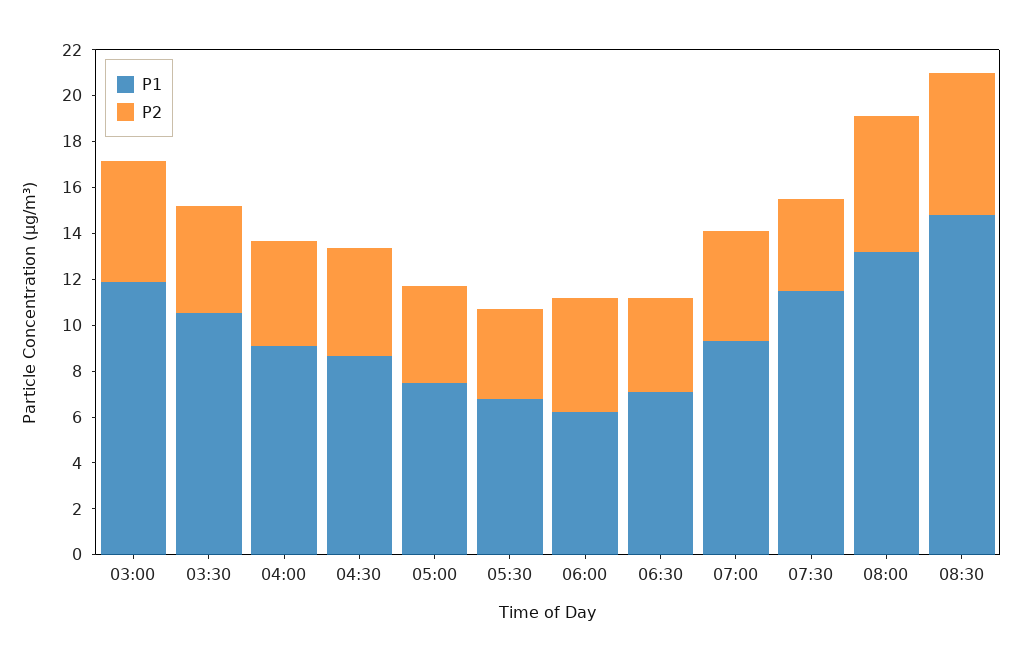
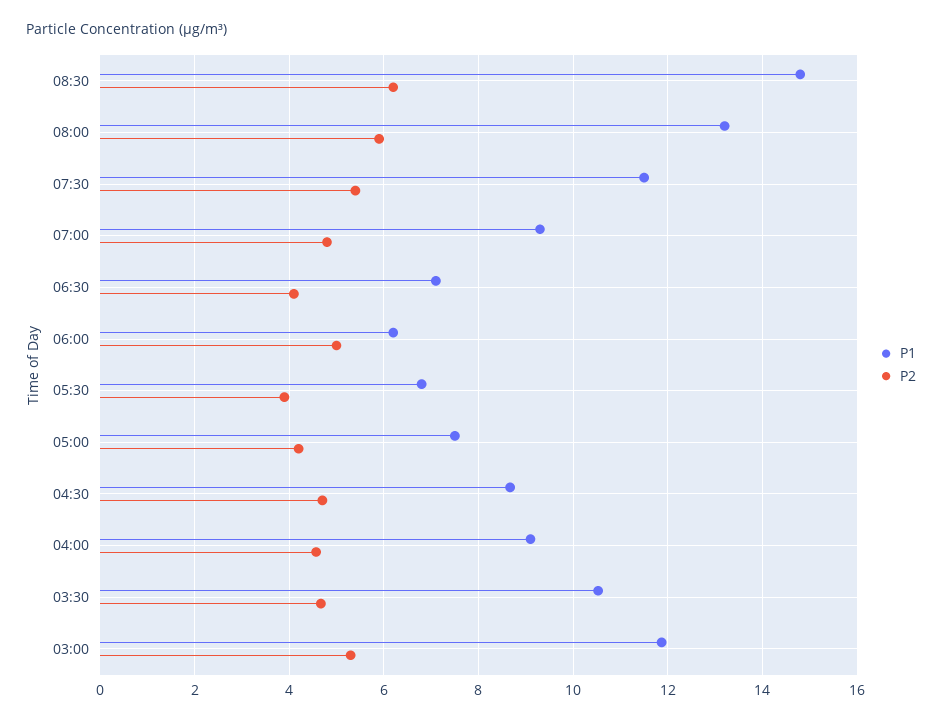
P2, 07:30: 4 -> 5.4

